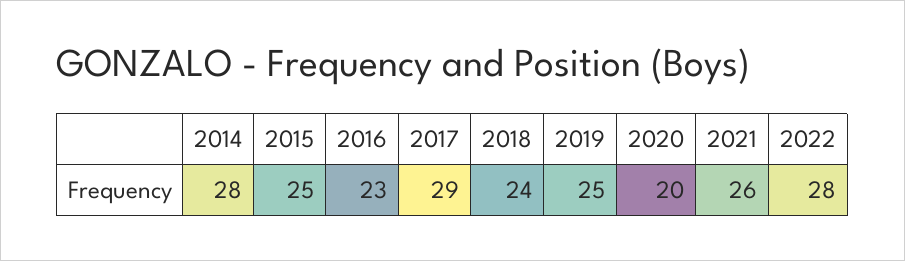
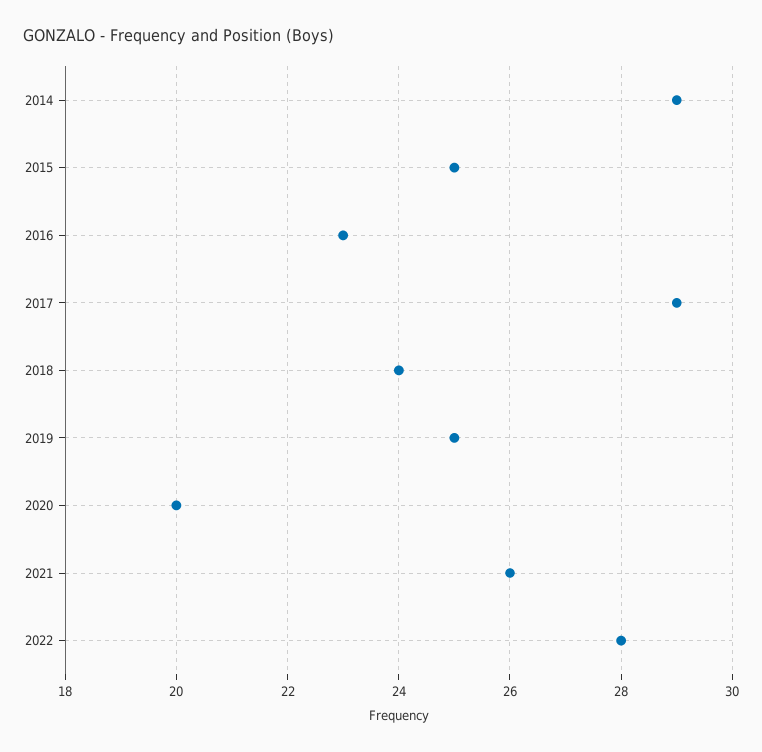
2014: 28 -> 29

